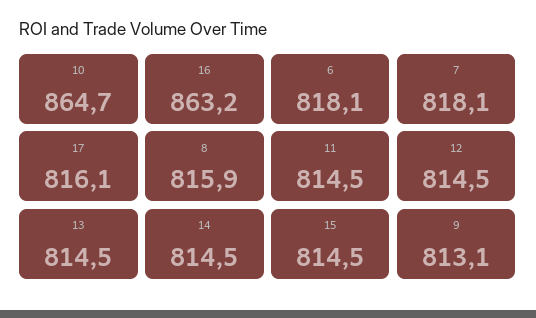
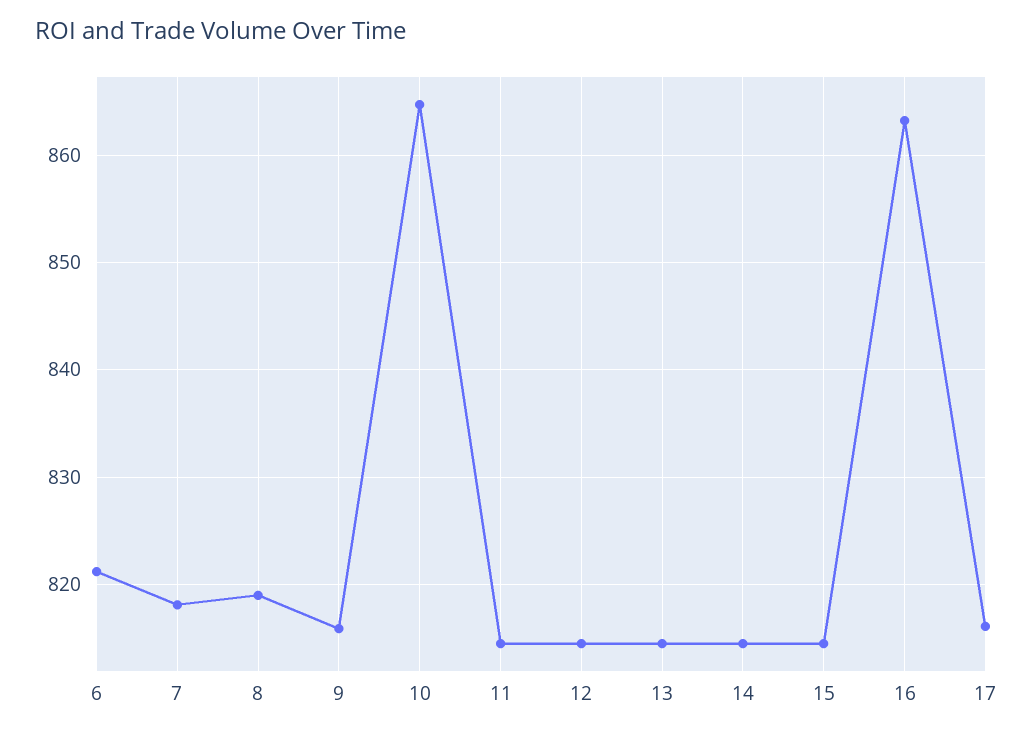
6: 818.1 -> 821
8: 815.9 -> 819
9: 813.1 -> 816

